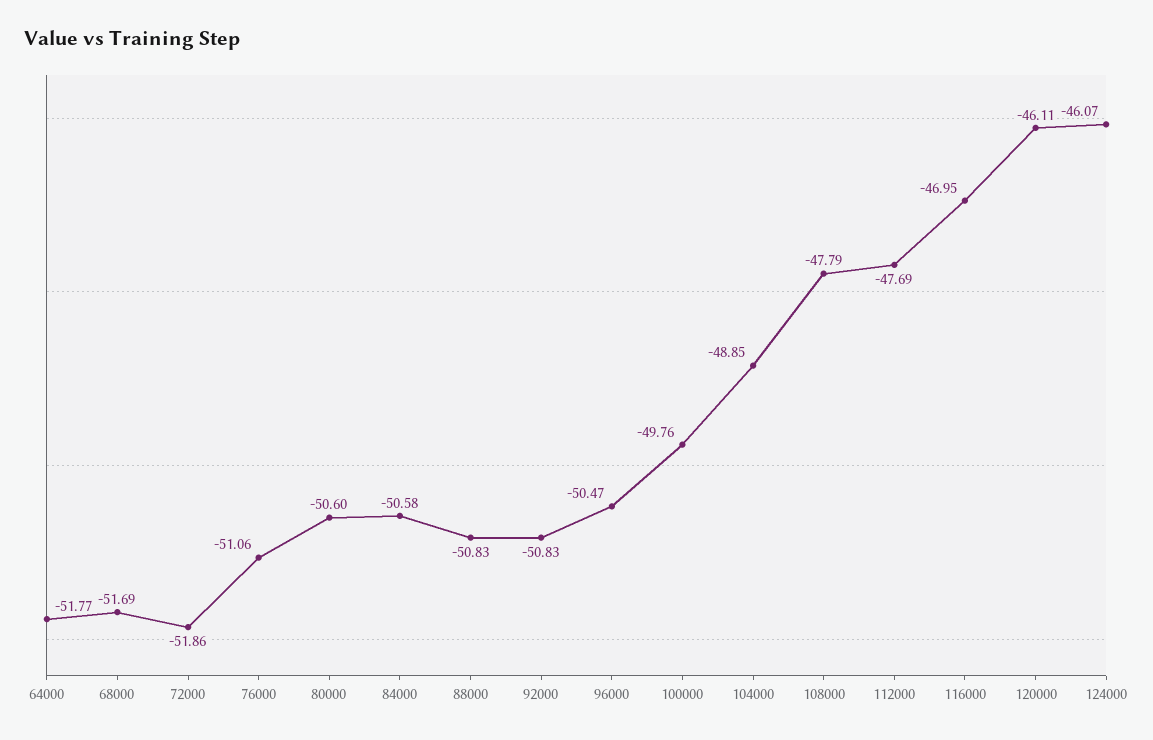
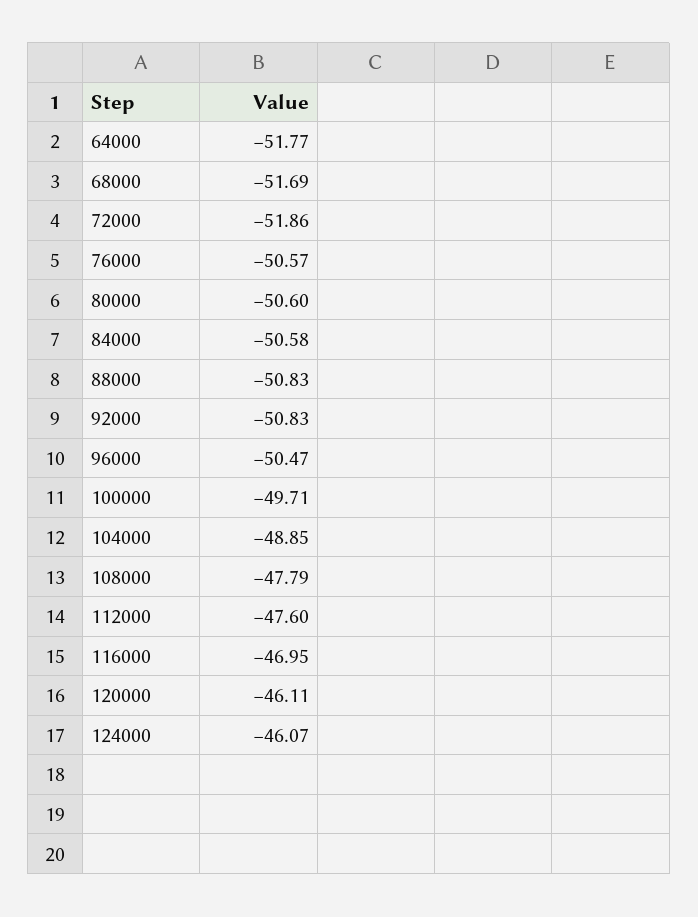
76000: -51.06 -> -50.57
100000: -49.76 -> -49.71
112000: -47.69 -> -47.6

